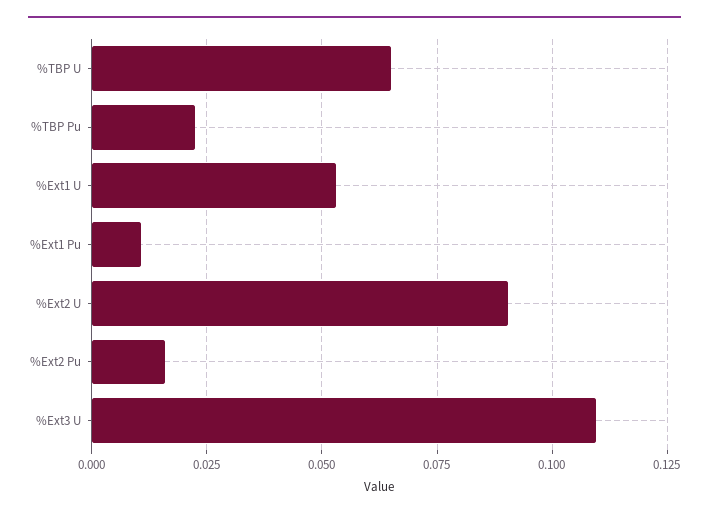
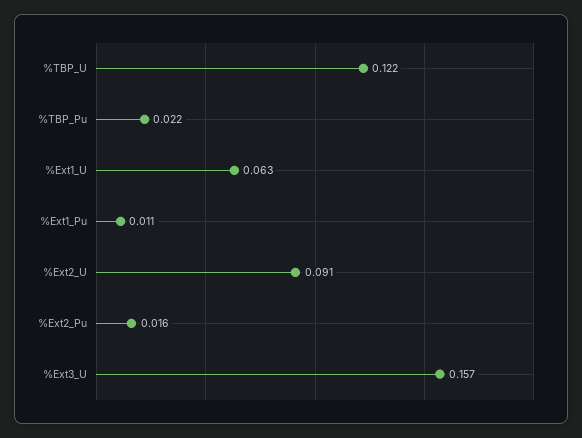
%TBP U: 0.065 -> 0.122
%Ext1 U: 0.0525 -> 0.063
%Ext3 U: 0.11 -> 0.157

